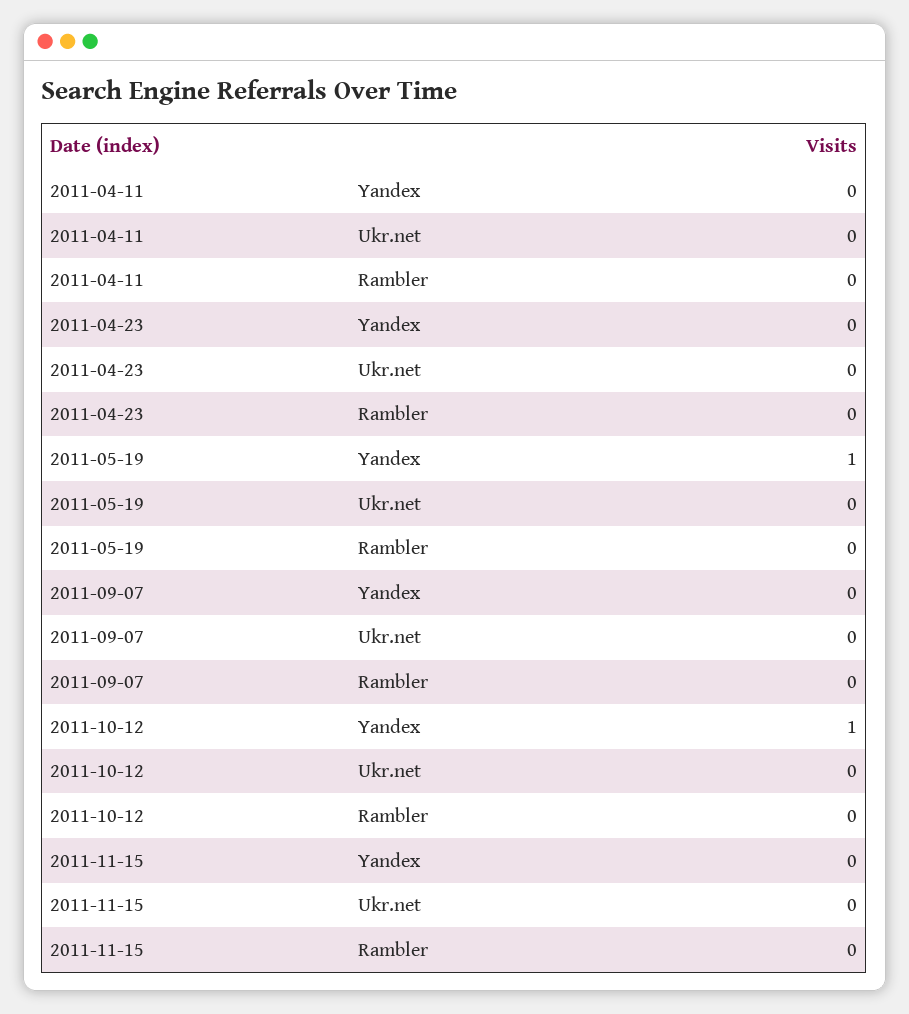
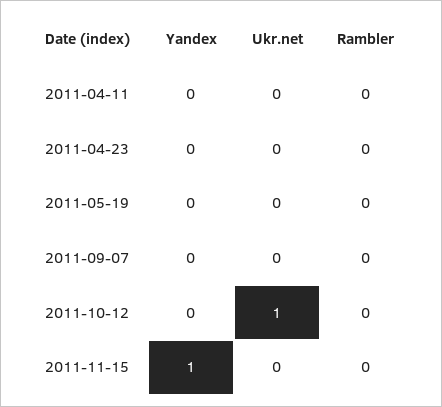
2011-05-19, Yandex: 1 -> 0
2011-10-12, Yandex: 1 -> 0
2011-10-12, Ukr.net: 0 -> 1
2011-11-15, Yandex: 0 -> 1

